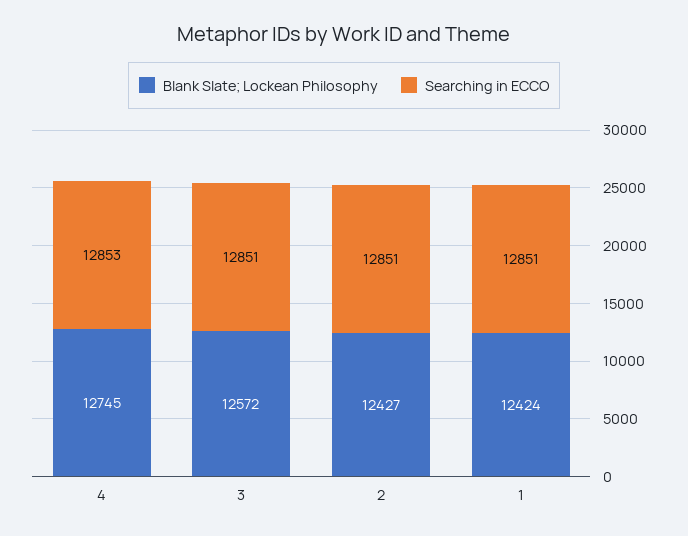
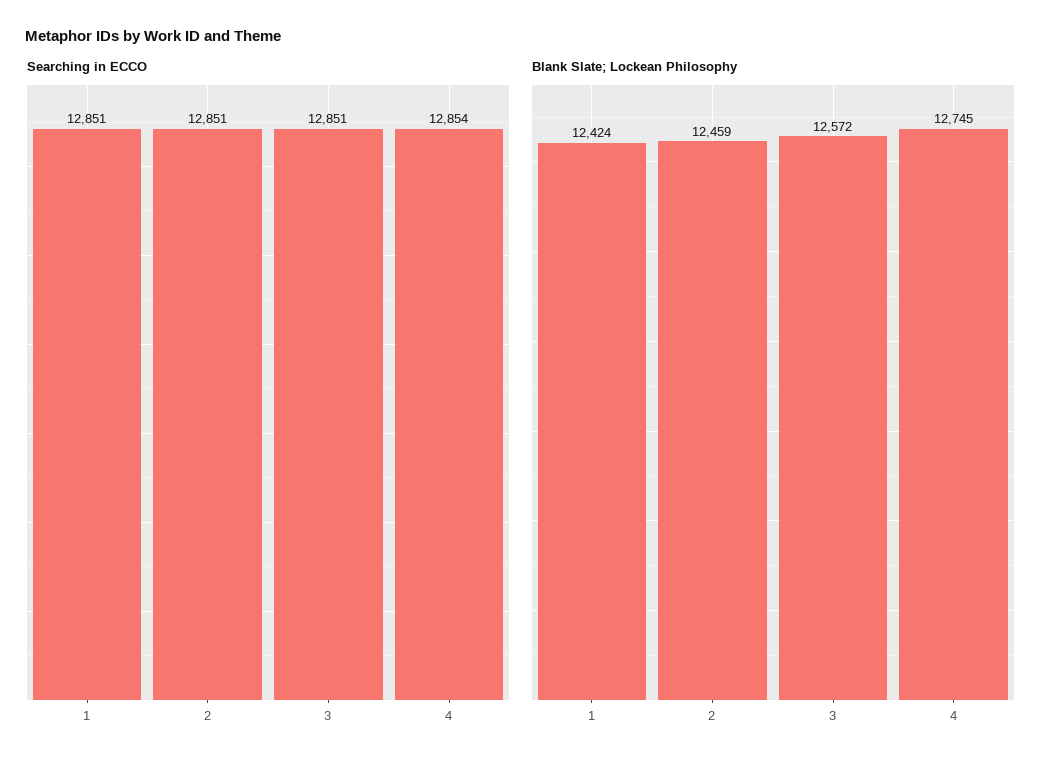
Searching in ECCO, 4: 12853 -> 12854
Blank Slate; Lockean Philosophy, 2: 12427 -> 12459

